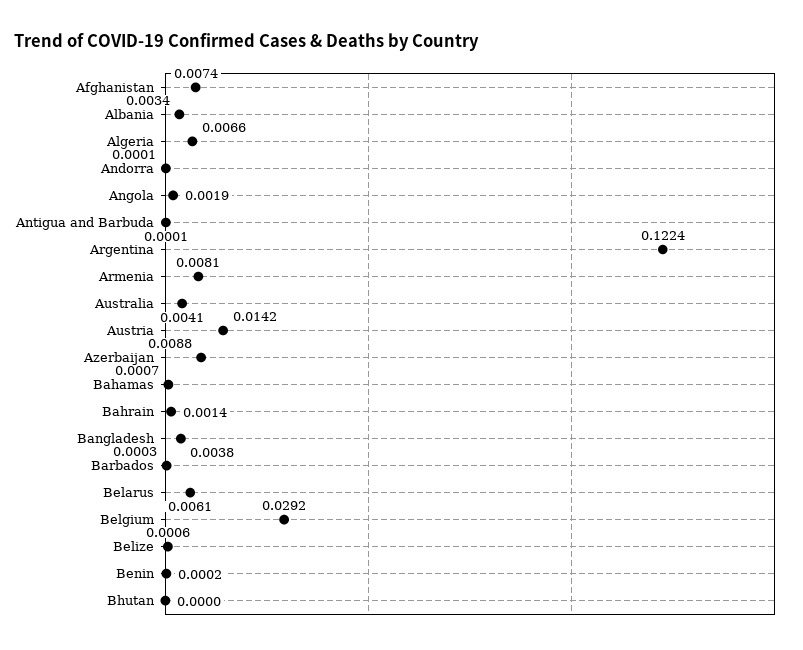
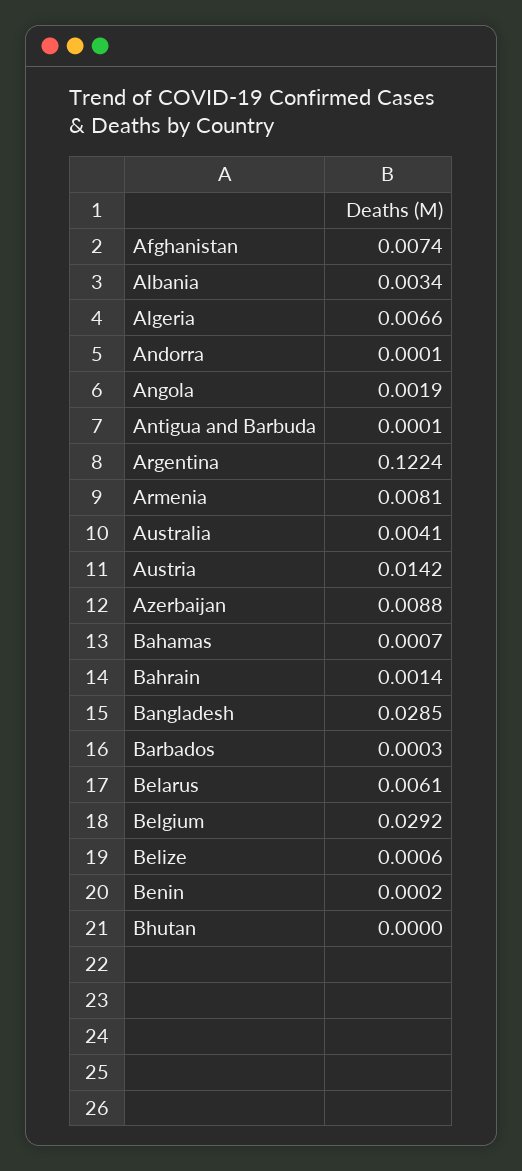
Bangladesh: 0.0038 -> 0.0285

